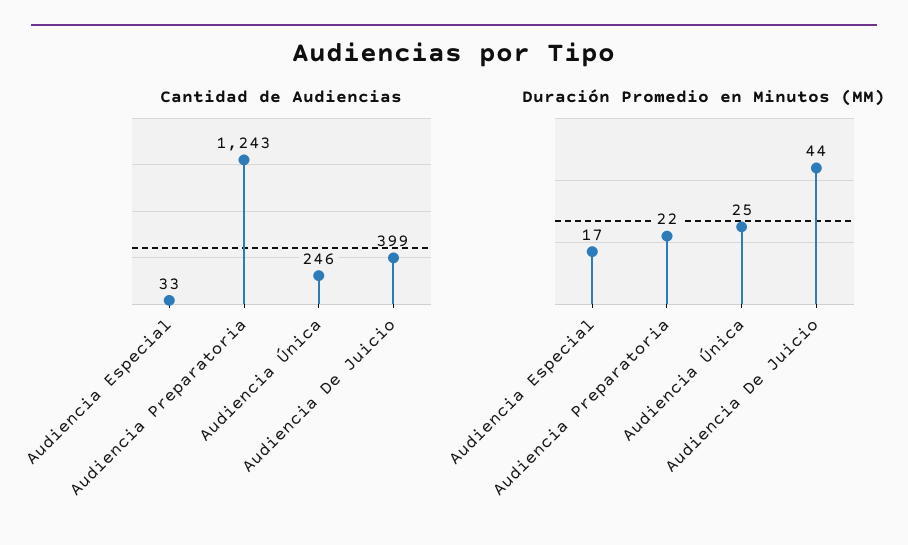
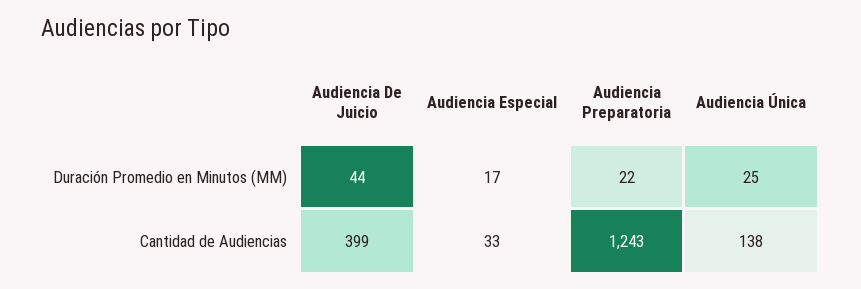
Cantidad de Audiencias, Audiencia Única: 246 -> 138

